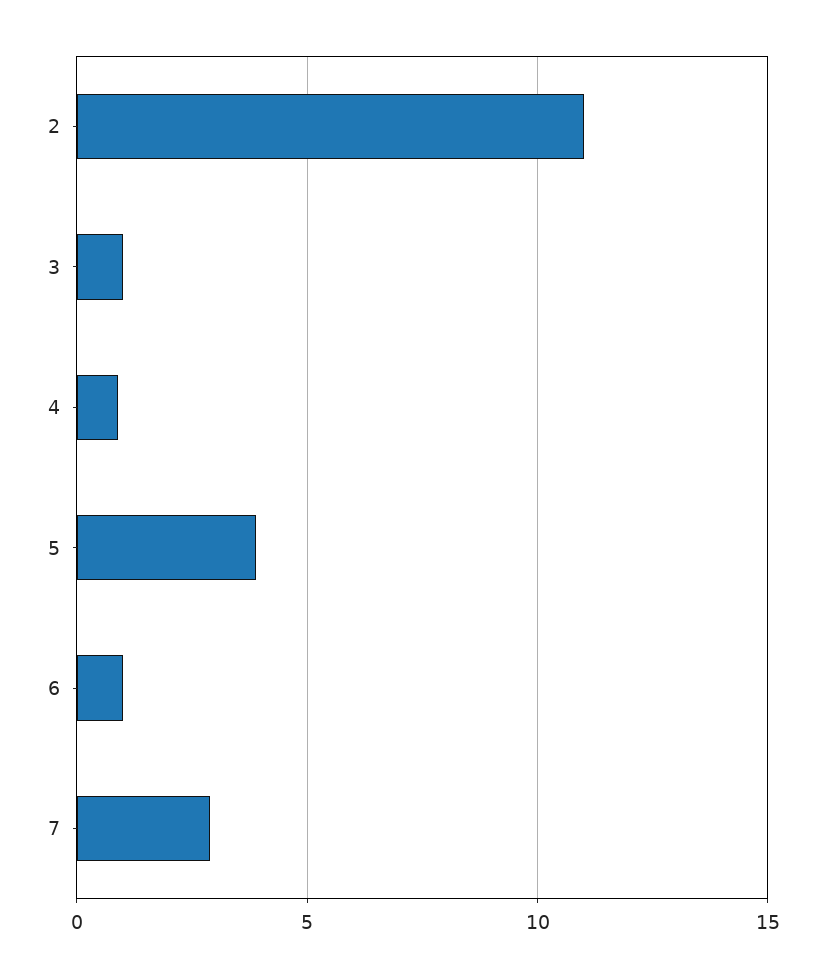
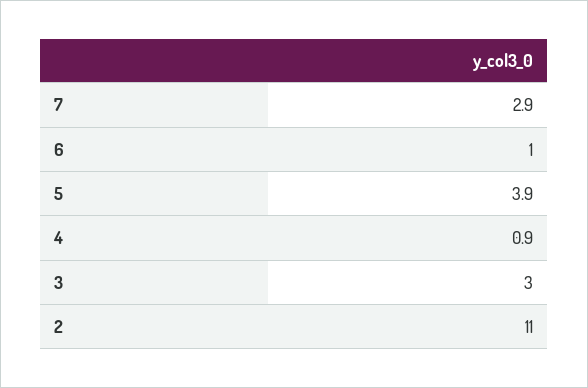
3: 1 -> 3

